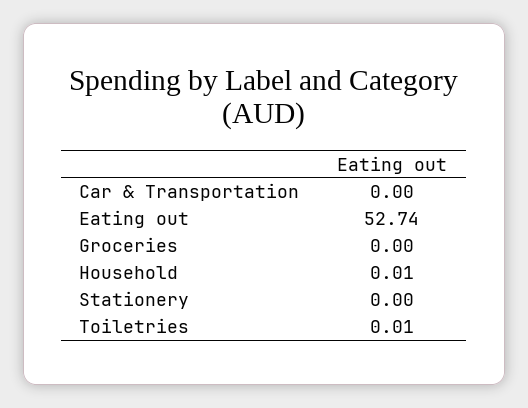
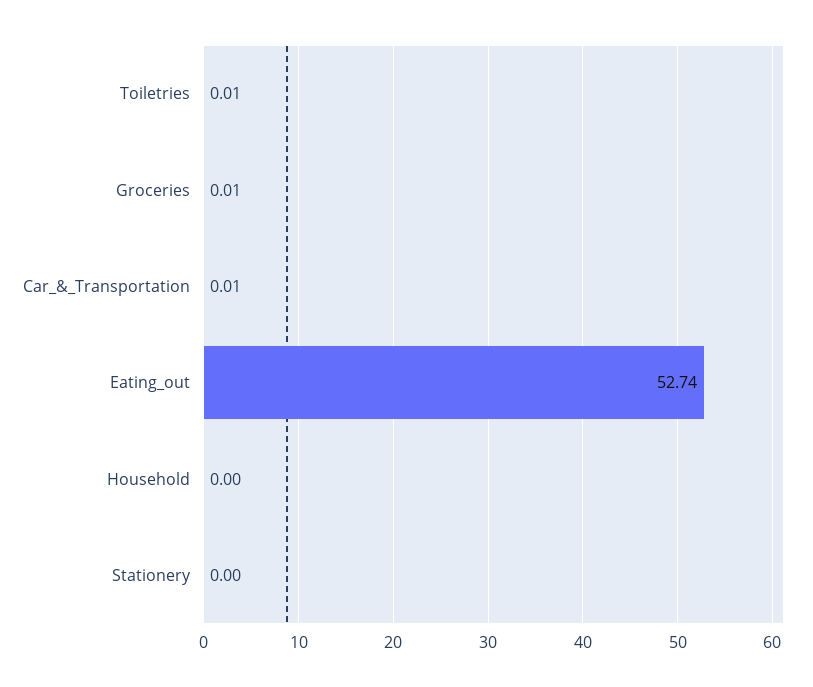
Car & Transportation: 0 -> 0.01
Groceries: 0 -> 0.01
Household: 0.01 -> 0

